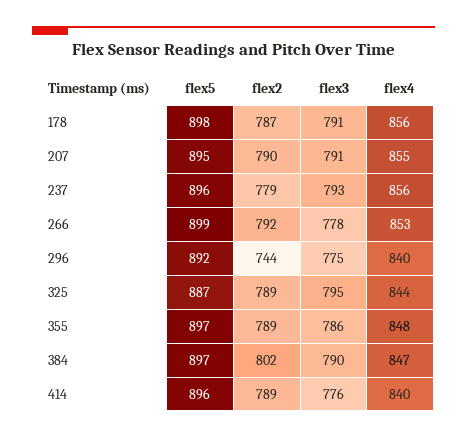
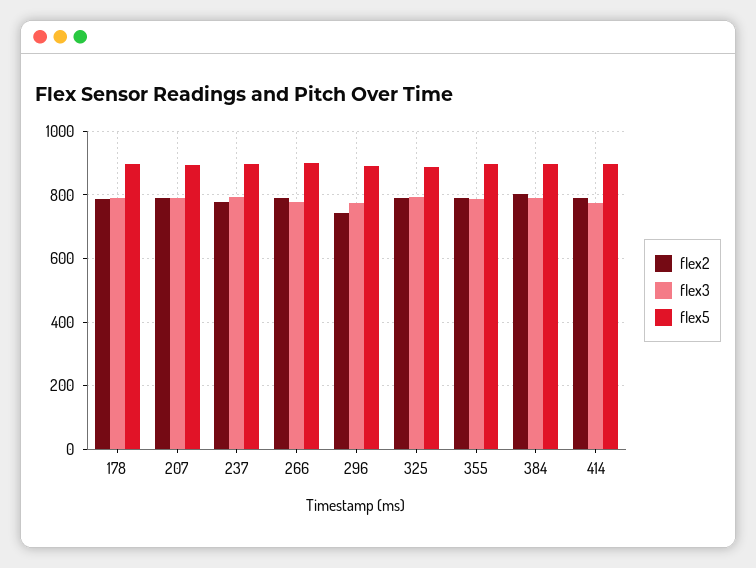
flex4, 178: 856 -> none
flex4, 207: 855 -> none
flex4, 237: 856 -> none
flex4, 266: 853 -> none
flex4, 296: 840 -> none
flex4, 325: 844 -> none
flex4, 355: 848 -> none
flex4, 384: 847 -> none
flex4, 414: 840 -> none

